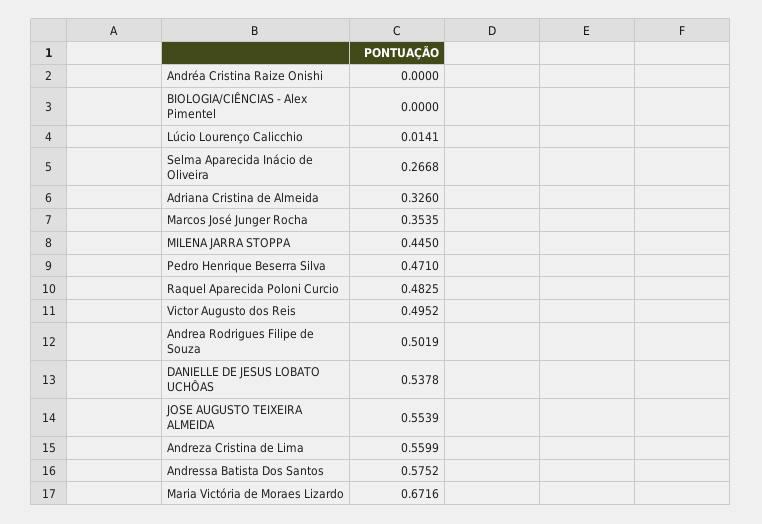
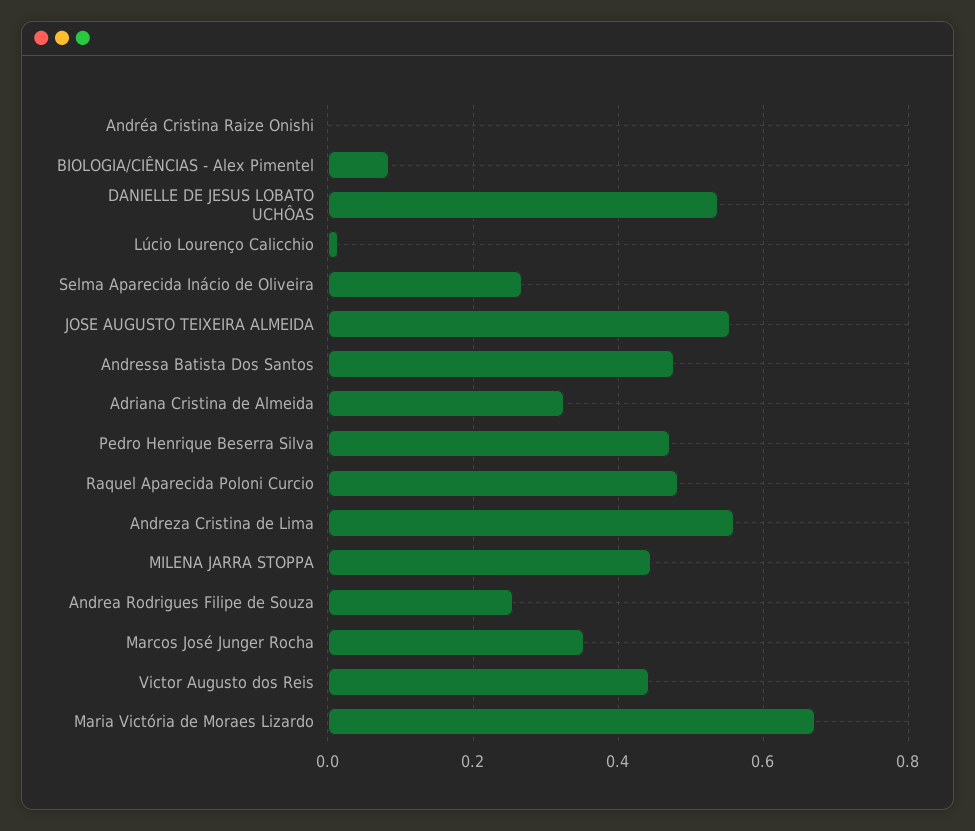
BIOLOGIA/CIÊNCIAS - Alex Pimentel: 0 -> 0.08
Victor Augusto dos Reis: 0.4952 -> 0.44
Andrea Rodrigues Filipe de Souza: 0.5019 -> 0.26
Andressa Batista Dos Santos: 0.5752 -> 0.48

